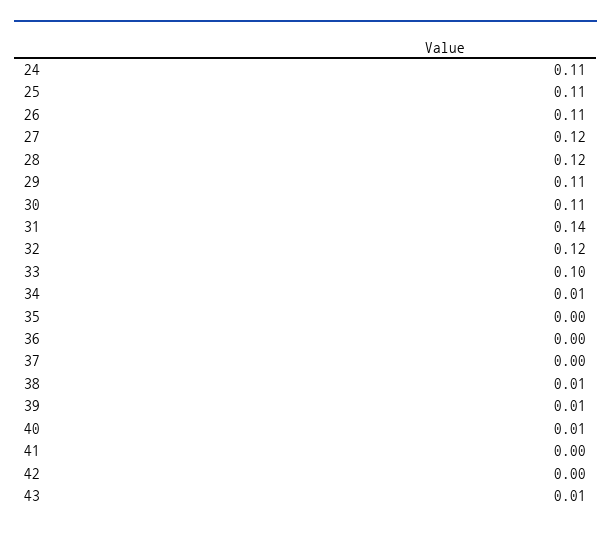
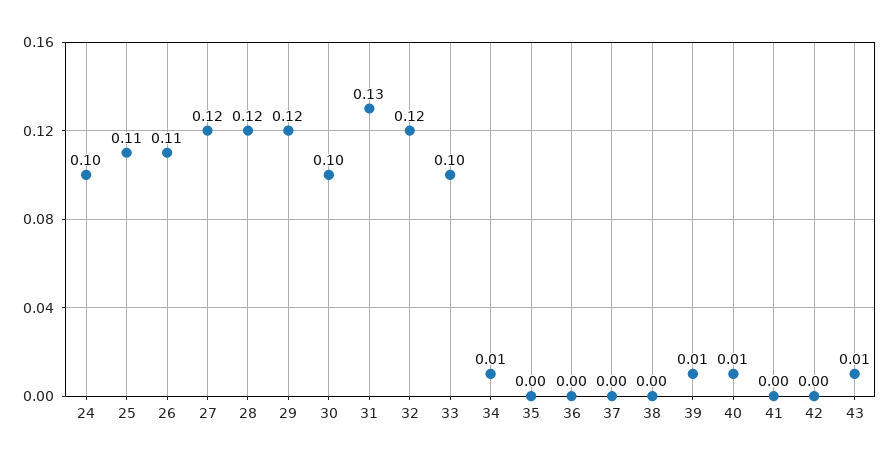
24: 0.11 -> 0.1
29: 0.11 -> 0.12
30: 0.11 -> 0.1
31: 0.14 -> 0.13
38: 0.01 -> 0

